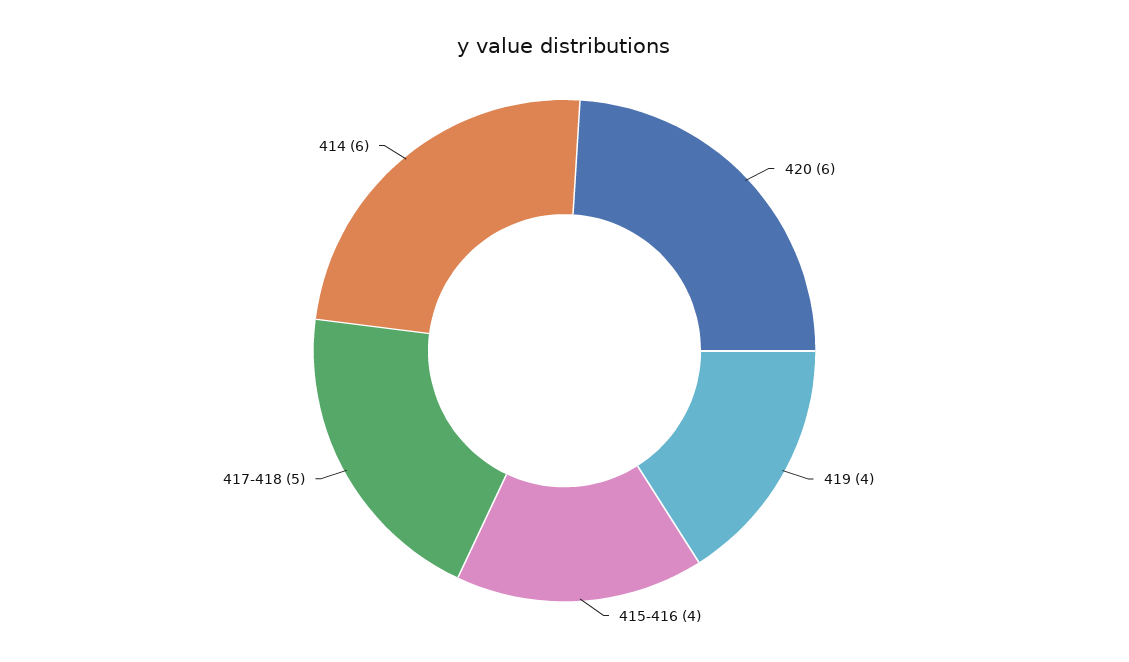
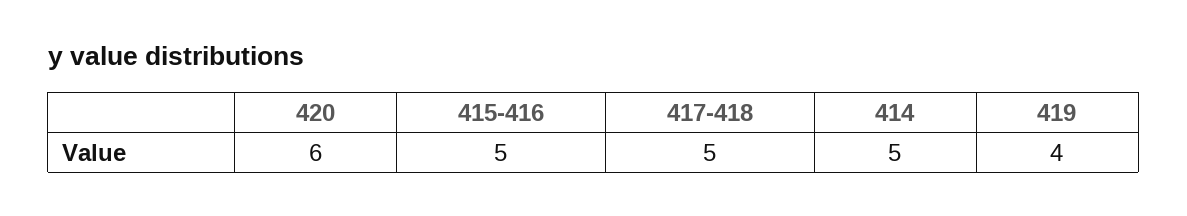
415-416: 4 -> 5
414: 6 -> 5

